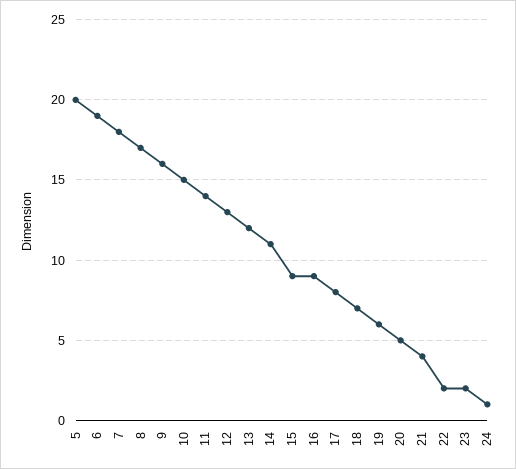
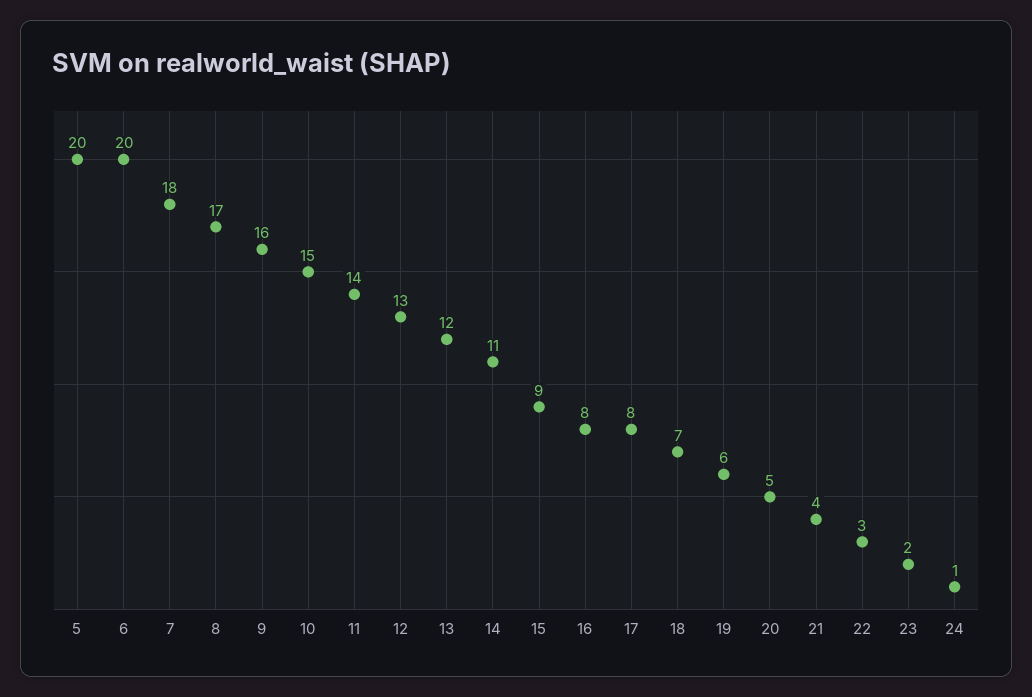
6: 19 -> 20
16: 9 -> 8
22: 2 -> 3

